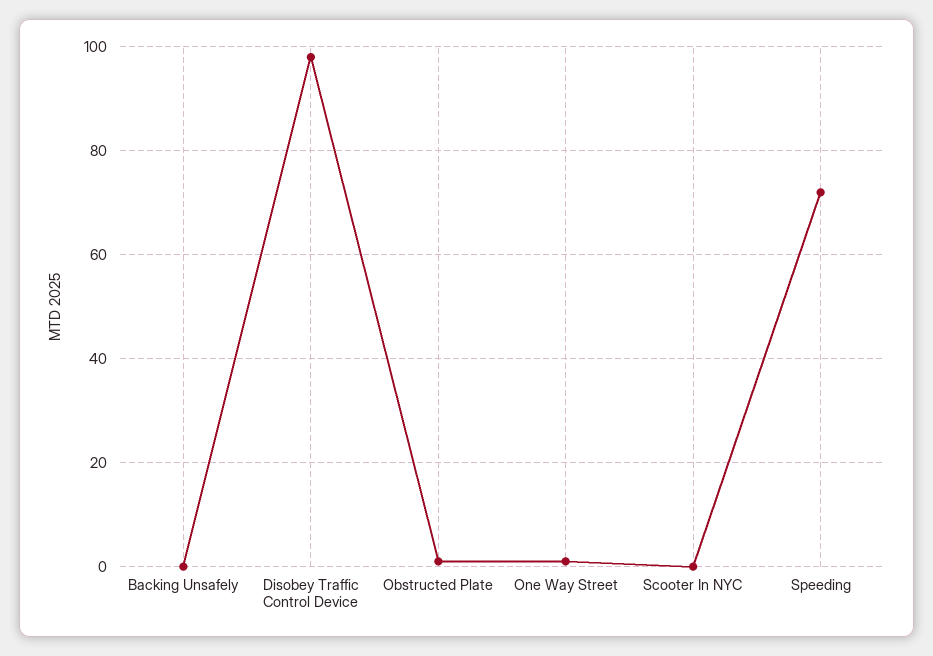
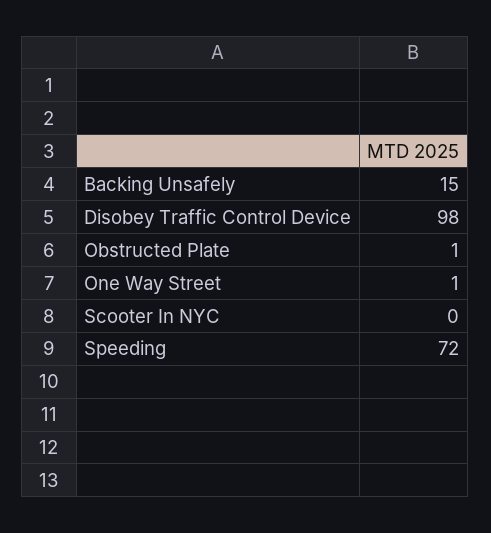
Backing Unsafely: 0 -> 15

